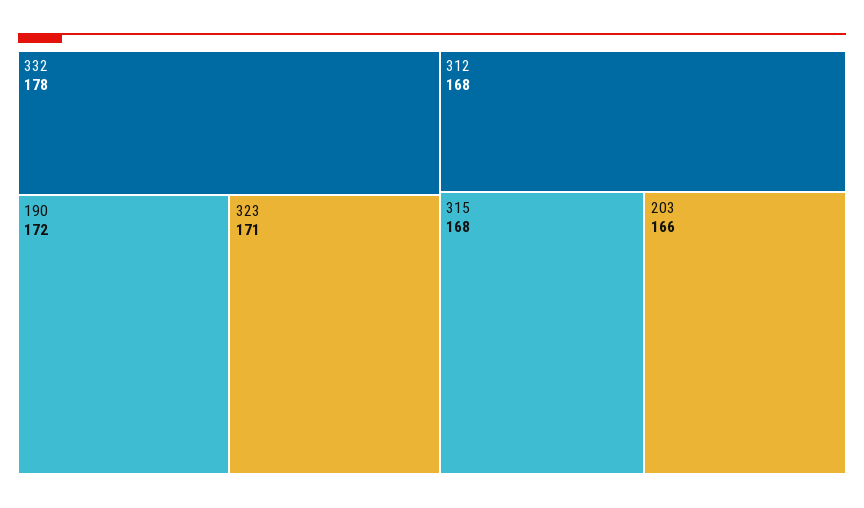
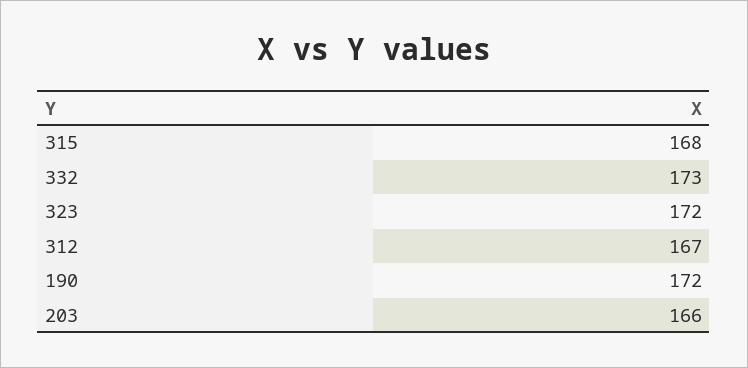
332: 178 -> 173
323: 171 -> 172
312: 168 -> 167

